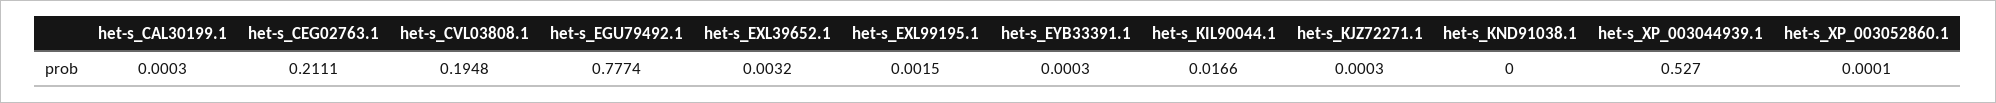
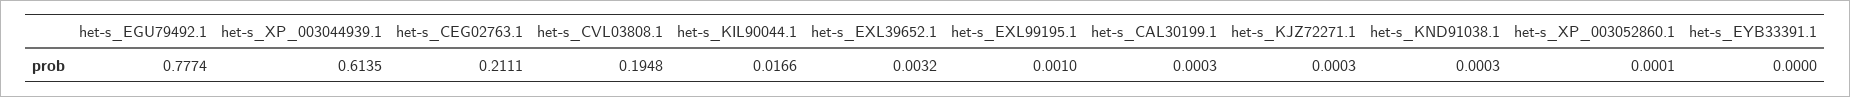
het-s_EXL99195.1: 0.0015 -> 0.001
het-s_EYB33391.1: 0.0003 -> 0
het-s_KND91038.1: 0 -> 0.0003
het-s_XP_003044939.1: 0.527 -> 0.6135

